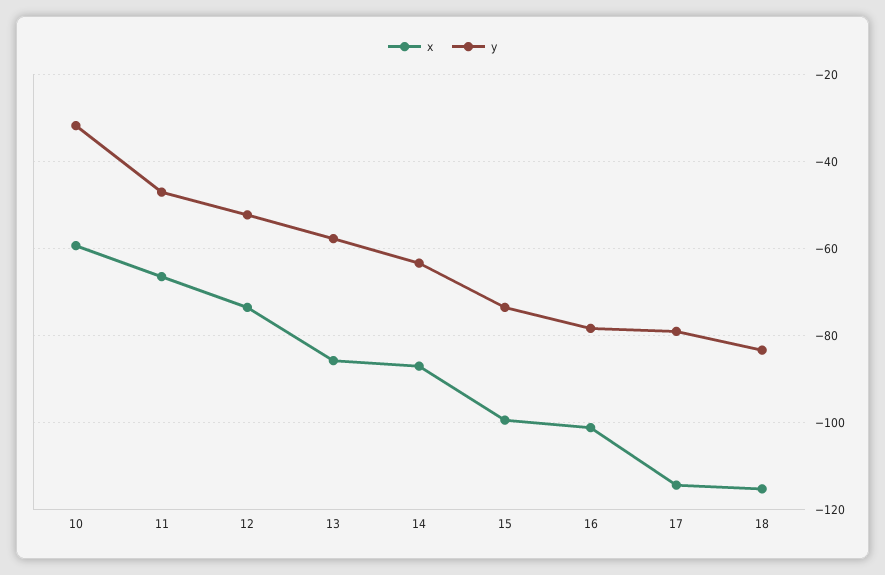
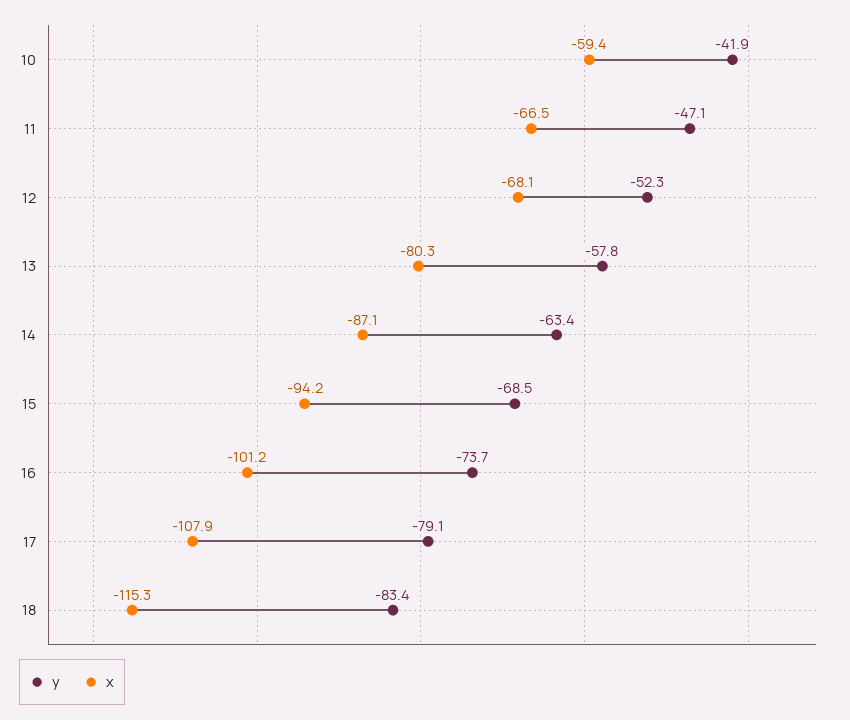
y, 10: -32 -> -41.9
x, 12: -74 -> -68.1
x, 13: -86 -> -80.3
x, 15: -100 -> -94.2
y, 15: -74 -> -68.5
y, 16: -78 -> -73.7
x, 17: -114 -> -107.9

